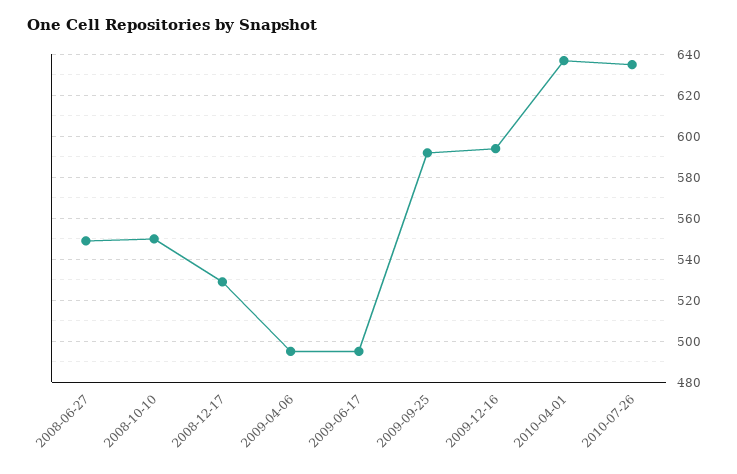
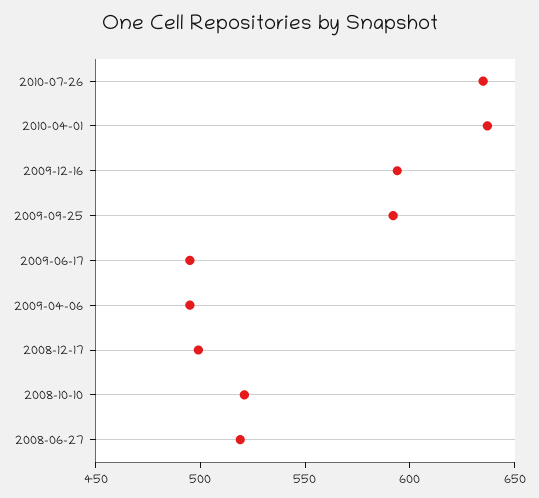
2008-06-27: 550 -> 520
2008-10-10: 550 -> 520
2008-12-17: 530 -> 500

